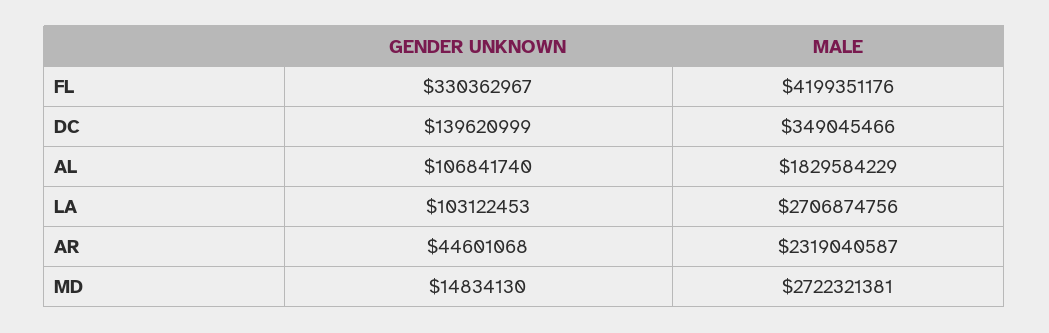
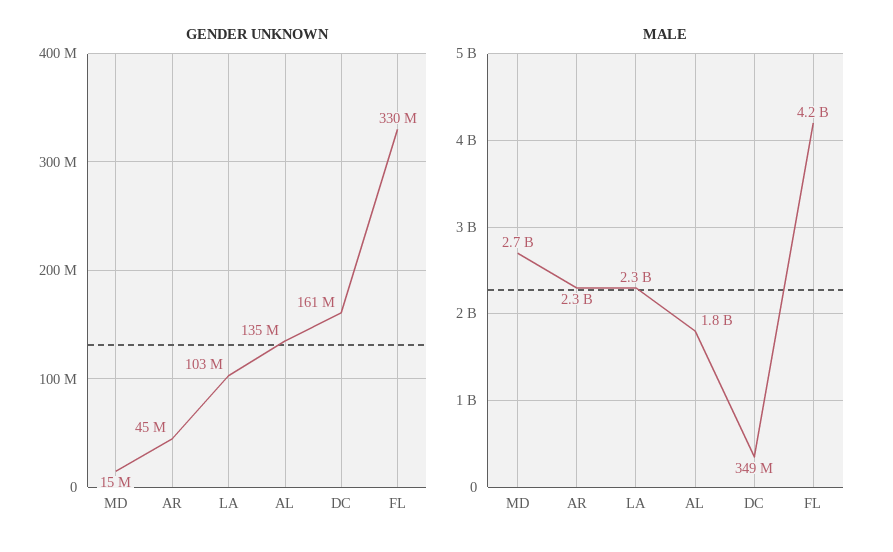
GENDER UNKNOWN, DC: 139620999 -> 161000000
GENDER UNKNOWN, AL: 106841740 -> 135000000
MALE, LA: 2706874756 -> 2300000000

